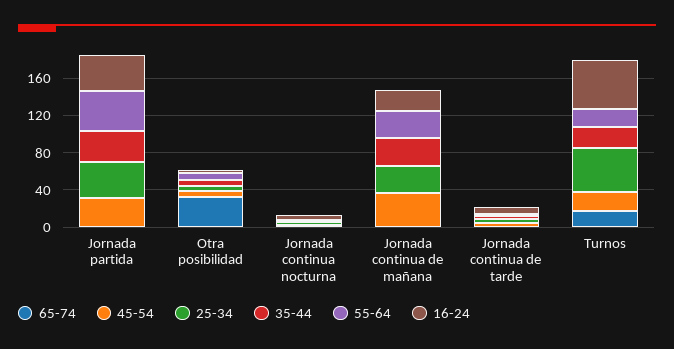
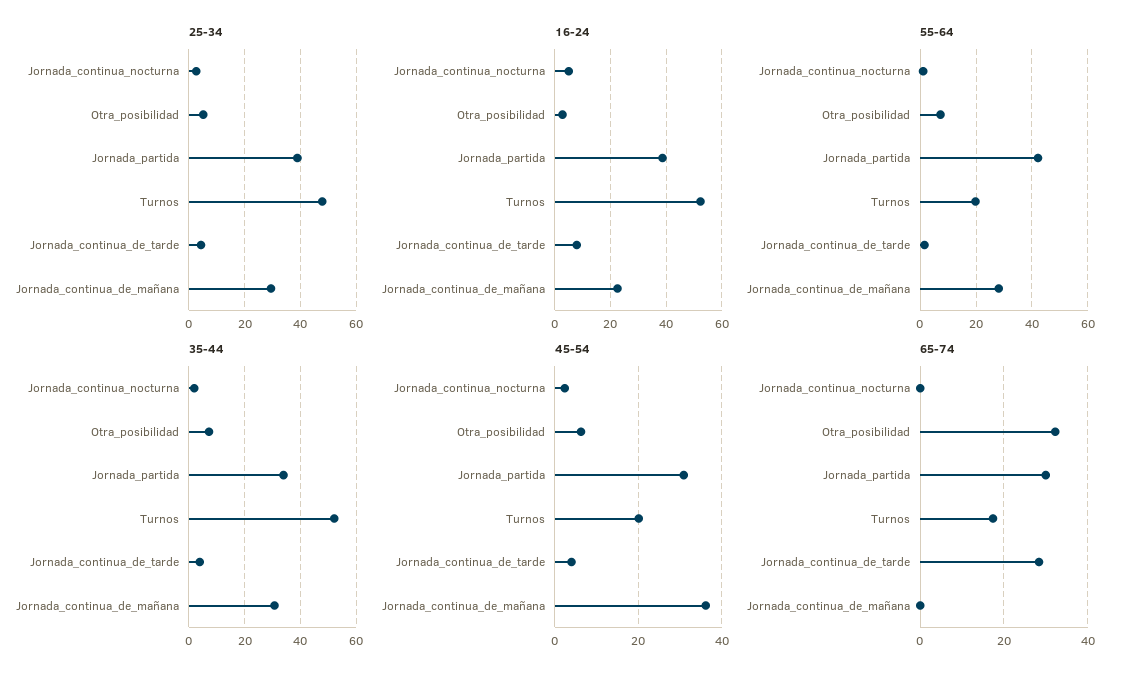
65-74, Jornada partida: 0 -> 30
65-74, Jornada continua de tarde: 0 -> 28
35-44, Turnos: 20 -> 52.5

